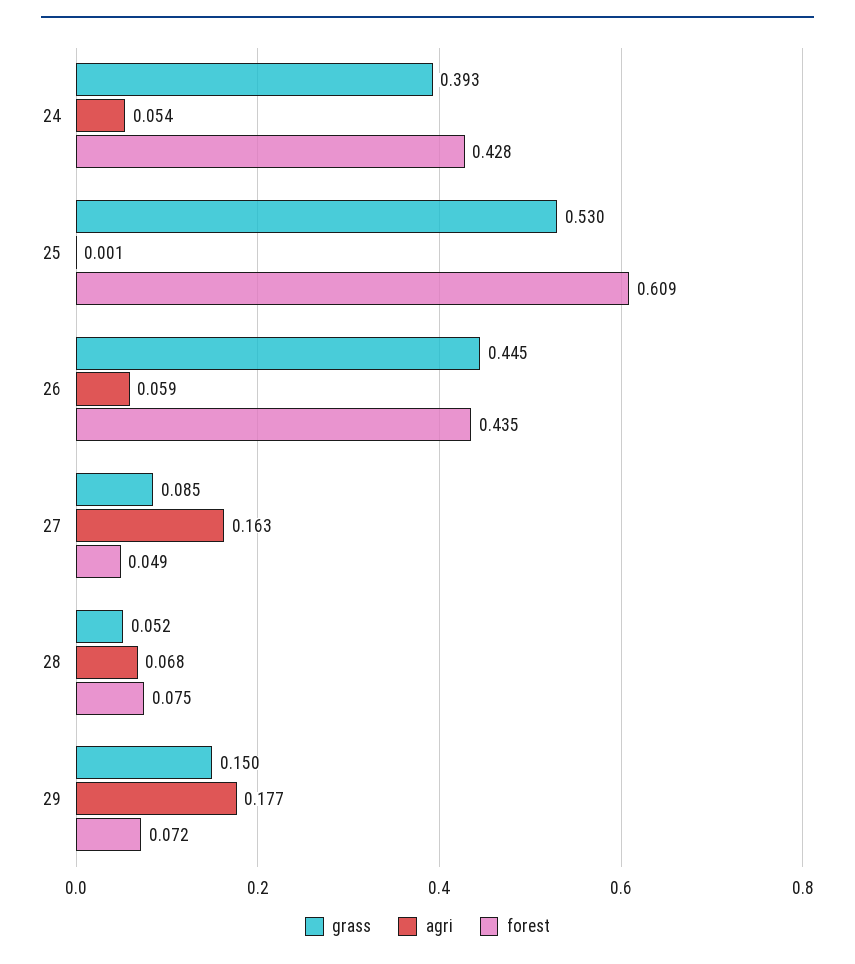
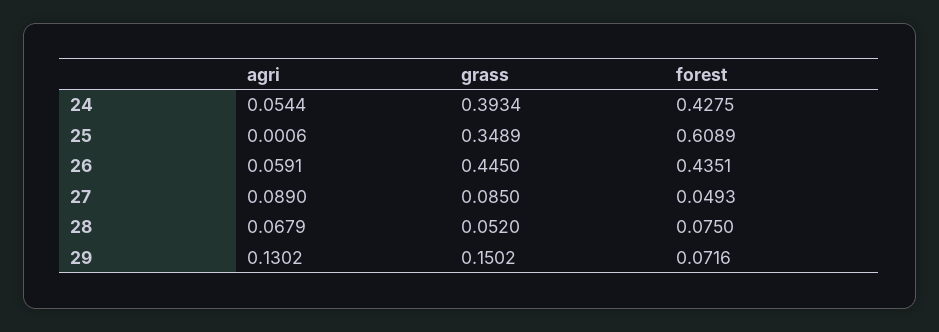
grass, 25: 0.53 -> 0.3489
agri, 27: 0.163 -> 0.089
agri, 29: 0.177 -> 0.1302

